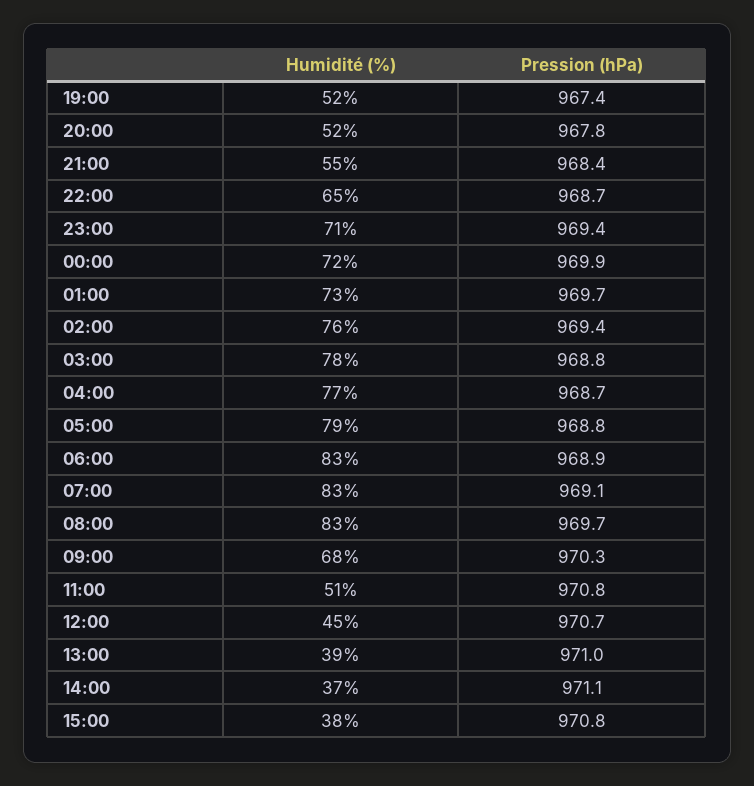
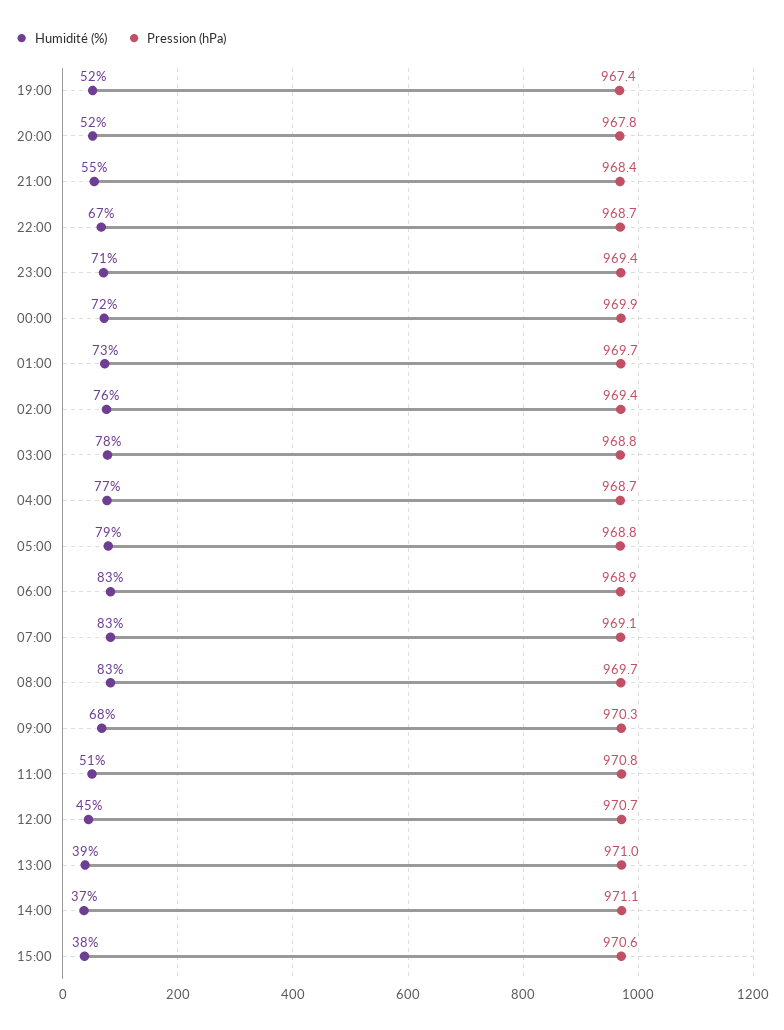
Humidité (%), 22:00: 65 -> 67
Pression (hPa), 15:00: 970.8 -> 970.6

